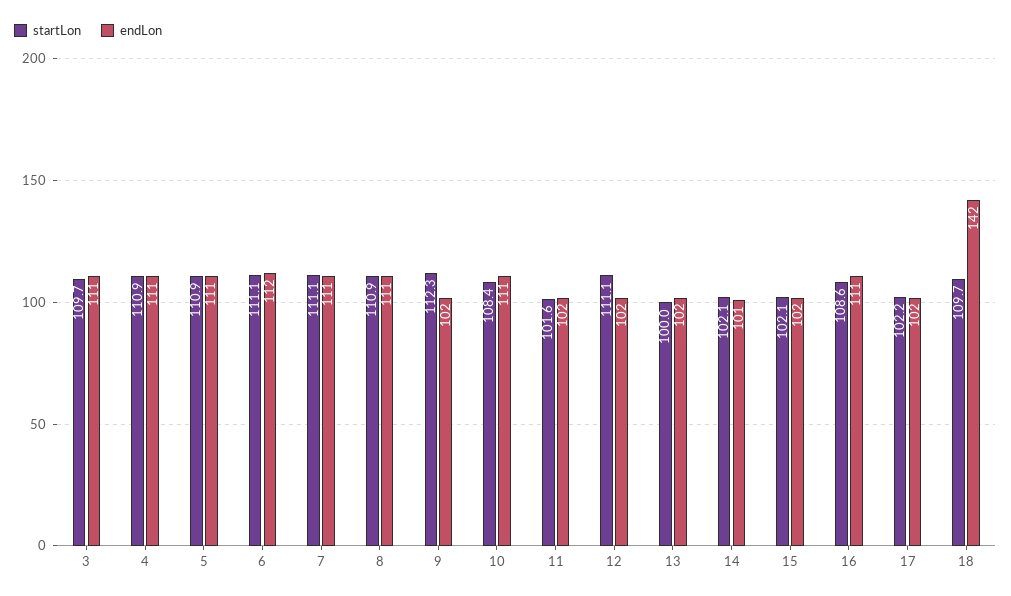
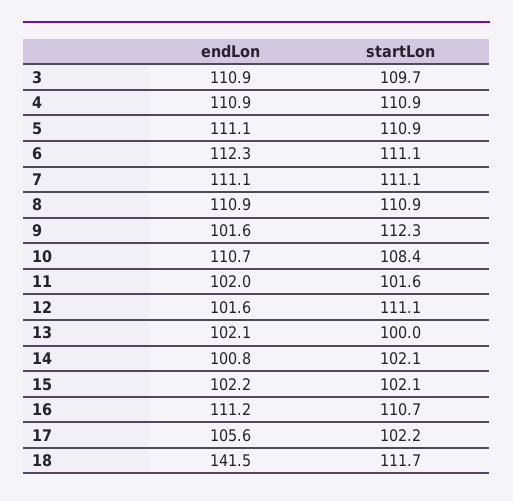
startLon, 16: 108.6 -> 110.7
endLon, 17: 102 -> 105.6
startLon, 18: 109.7 -> 111.7

